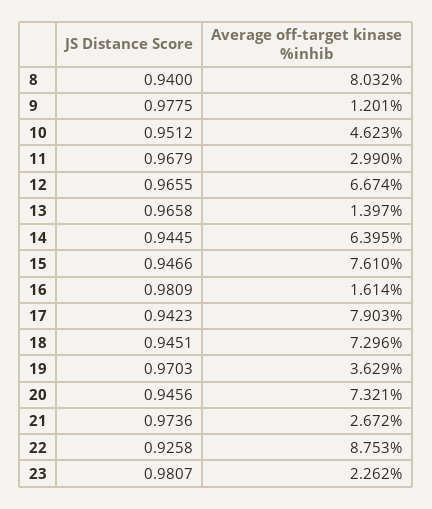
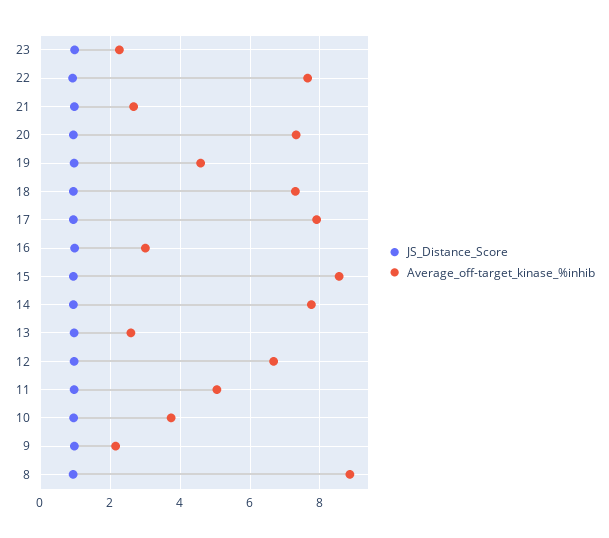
Average off-target kinase %inhib, 8: 8.032 -> 8.8
Average off-target kinase %inhib, 9: 1.201 -> 2.2
Average off-target kinase %inhib, 10: 4.623 -> 3.8
Average off-target kinase %inhib, 11: 2.99 -> 5
Average off-target kinase %inhib, 13: 1.397 -> 2.6
Average off-target kinase %inhib, 14: 6.395 -> 7.8
Average off-target kinase %inhib, 15: 7.61 -> 8.6
Average off-target kinase %inhib, 16: 1.614 -> 3
Average off-target kinase %inhib, 19: 3.629 -> 4.6
Average off-target kinase %inhib, 22: 8.753 -> 7.6

